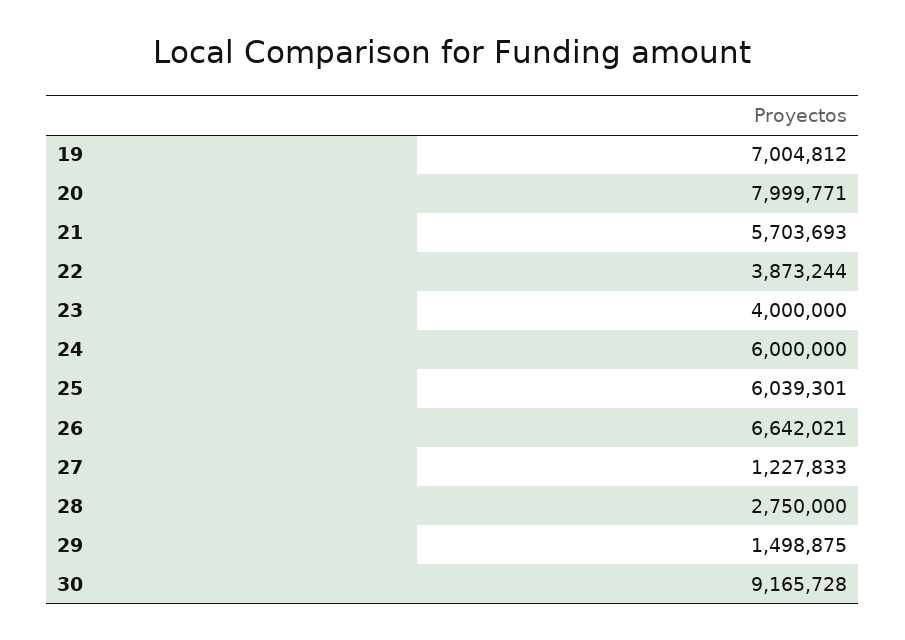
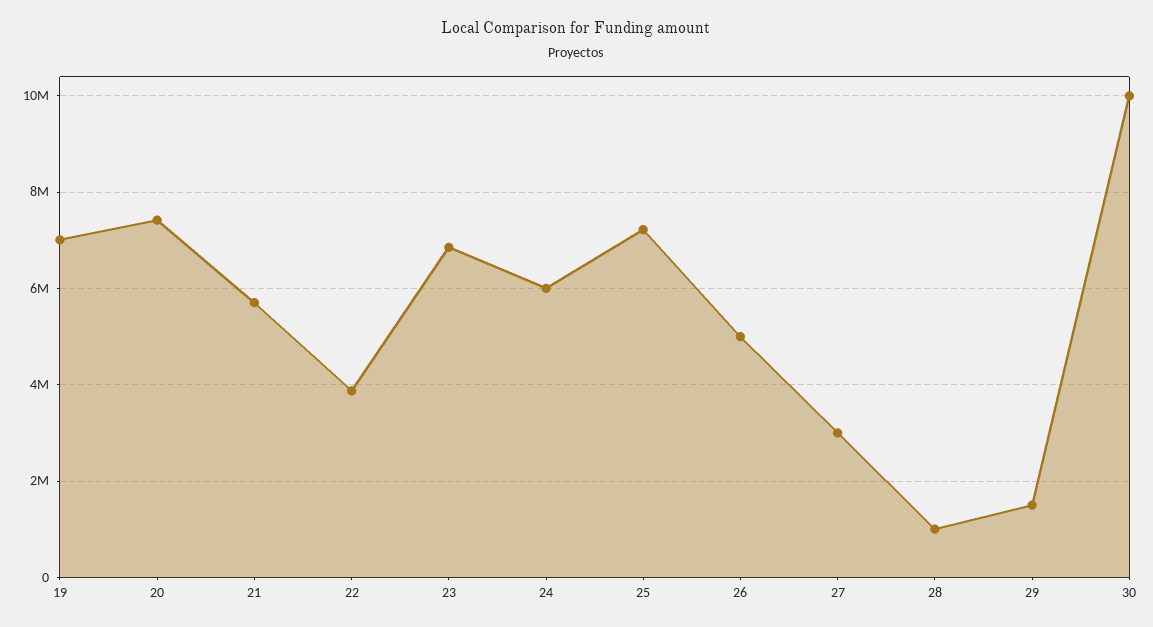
20: 7999771 -> 7400000
23: 4000000 -> 6800000
25: 6039301 -> 7200000
26: 6642021 -> 5000000
27: 1227833 -> 3000000
28: 2750000 -> 1000000
30: 9165728 -> 10000000

